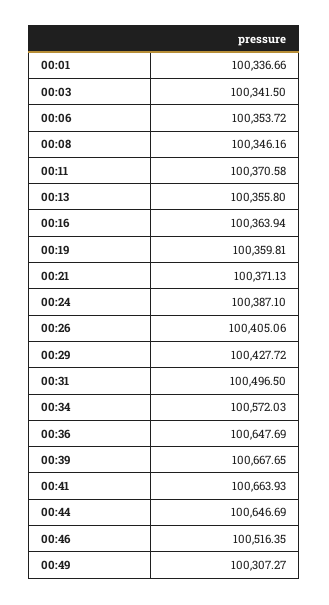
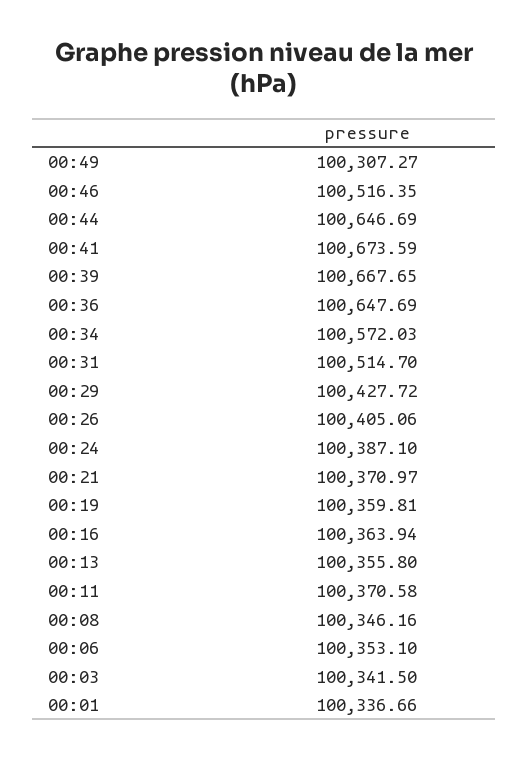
00:06: 100353.72 -> 100353.1
00:21: 100371.13 -> 100370.97
00:31: 100496.5 -> 100514.7
00:41: 100663.93 -> 100673.59

